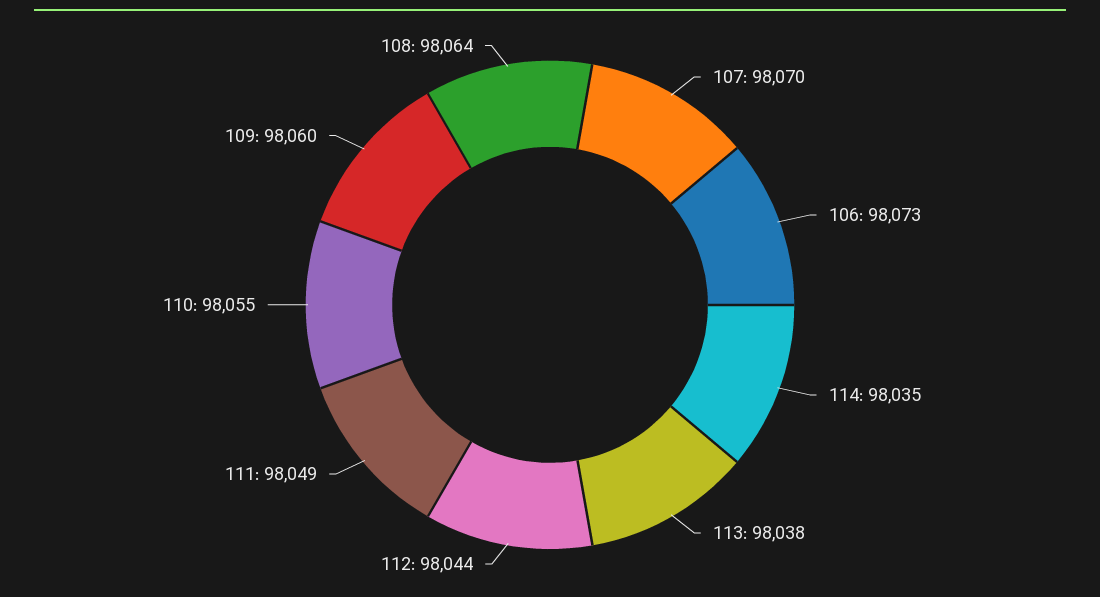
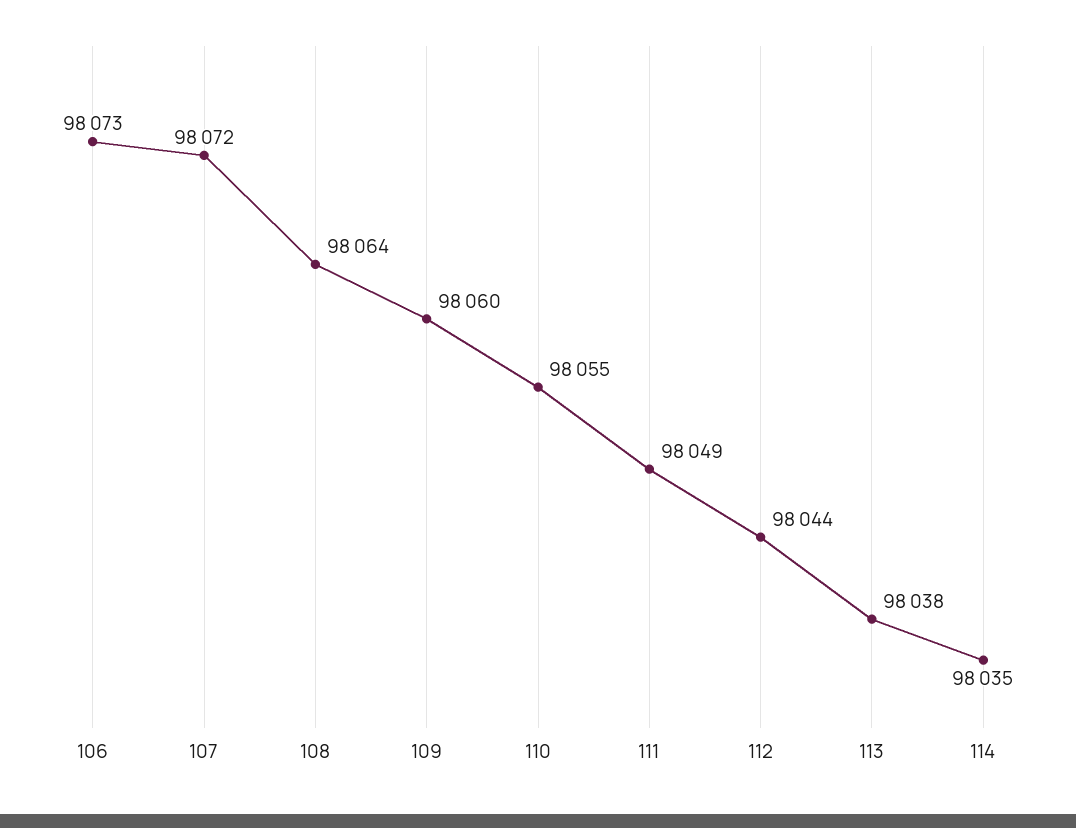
107: 98070 -> 98072

